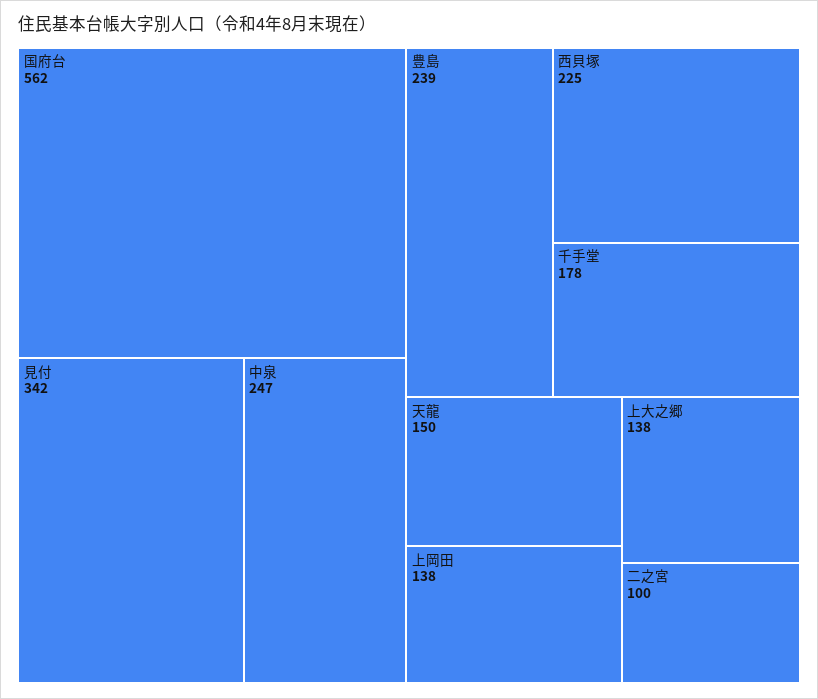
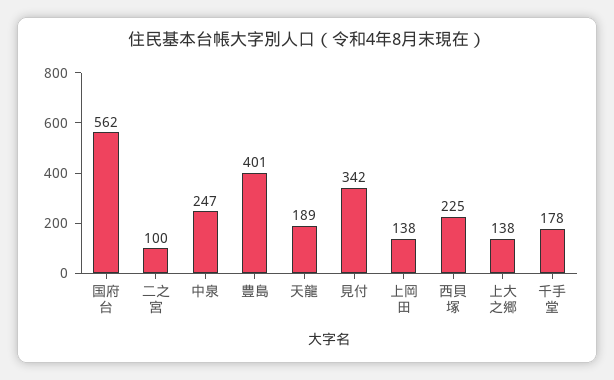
豊島: 239 -> 401
天龍: 150 -> 189

